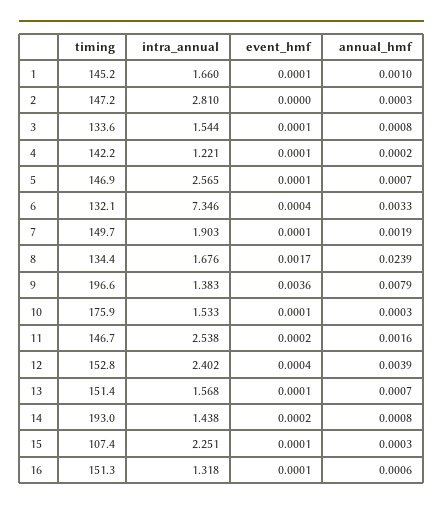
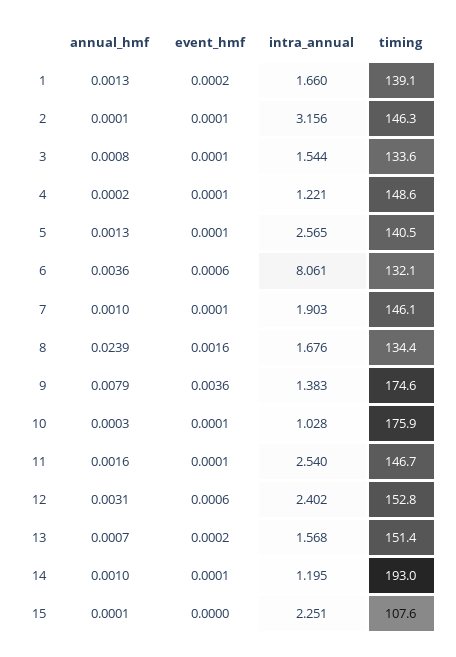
timing, 1: 145.2 -> 139.1
event_hmf, 1: 0.0001 -> 0.0002
annual_hmf, 1: 0.001 -> 0.0013
timing, 2: 147.2 -> 146.3
intra_annual, 2: 2.81 -> 3.156
event_hmf, 2: 0 -> 0.0001
annual_hmf, 2: 0.0003 -> 0.0001
timing, 4: 142.2 -> 148.6
timing, 5: 146.9 -> 140.5
annual_hmf, 5: 0.0007 -> 0.0013
intra_annual, 6: 7.346 -> 8.061
event_hmf, 6: 0.0004 -> 0.0006
annual_hmf, 6: 0.0033 -> 0.0036
timing, 7: 149.7 -> 146.1
annual_hmf, 7: 0.0019 -> 0.001
event_hmf, 8: 0.0017 -> 0.0016
timing, 9: 196.6 -> 174.6
intra_annual, 10: 1.533 -> 1.028
intra_annual, 11: 2.538 -> 2.54
event_hmf, 11: 0.0002 -> 0.0001
event_hmf, 12: 0.0004 -> 0.0006
annual_hmf, 12: 0.0039 -> 0.0031
event_hmf, 13: 0.0001 -> 0.0002
intra_annual, 14: 1.438 -> 1.195
event_hmf, 14: 0.0002 -> 0.0001
annual_hmf, 14: 0.0008 -> 0.001
timing, 15: 107.4 -> 107.6
event_hmf, 15: 0.0001 -> 0
annual_hmf, 15: 0.0003 -> 0.0001
timing, 16: 151.3 -> none
intra_annual, 16: 1.318 -> none
event_hmf, 16: 0.0001 -> none
annual_hmf, 16: 0.0006 -> none

